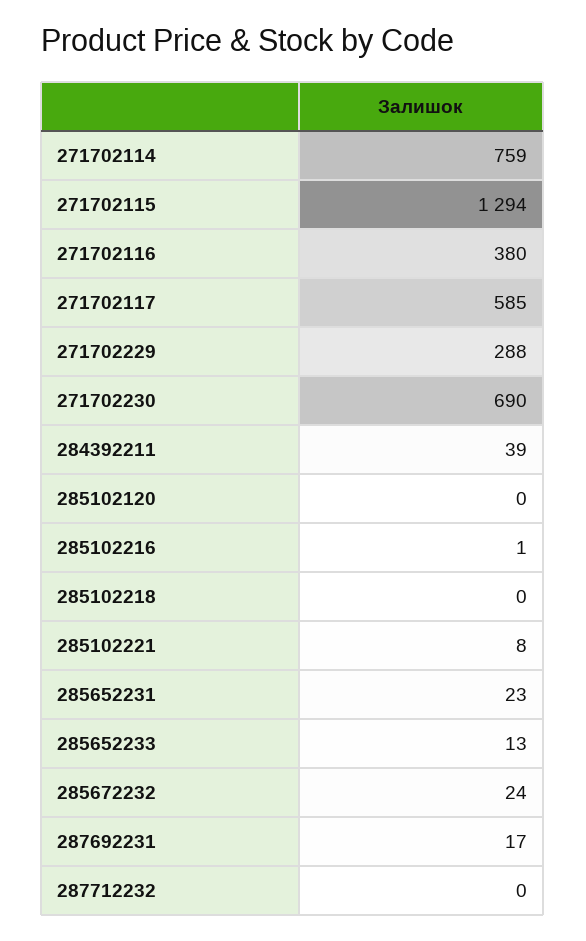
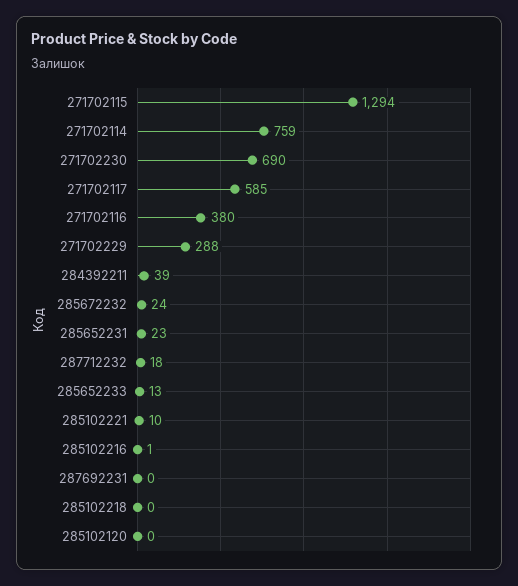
285102221: 8 -> 10
287692231: 17 -> 0
287712232: 0 -> 18

